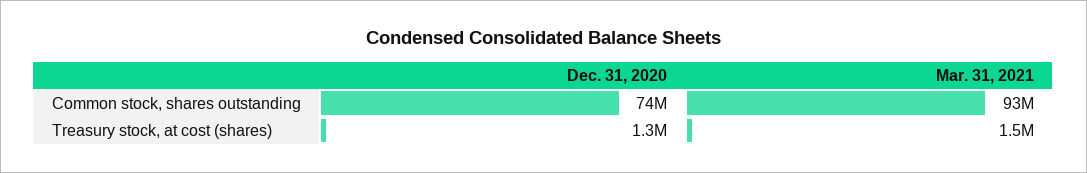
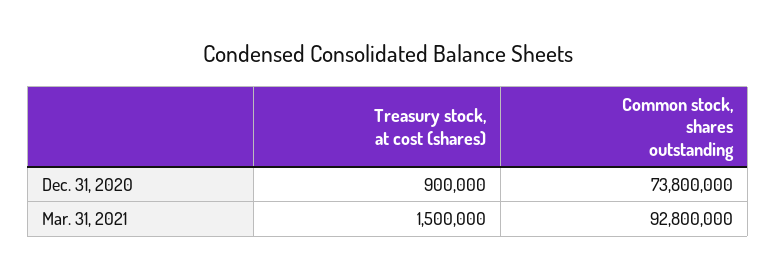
Dec. 31, 2020, Common stock, shares outstanding: 74000000 -> 73800000
Dec. 31, 2020, Treasury stock, at cost (shares): 1300000 -> 900000

